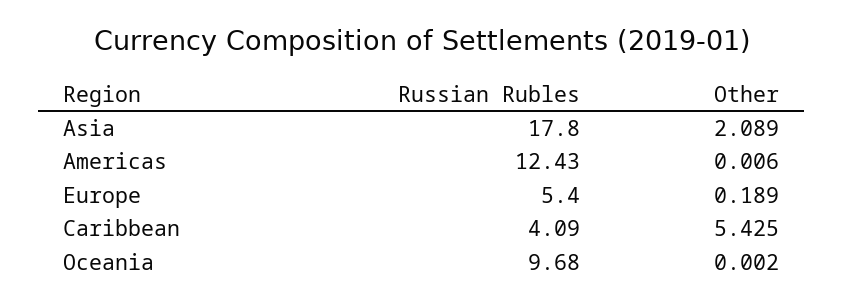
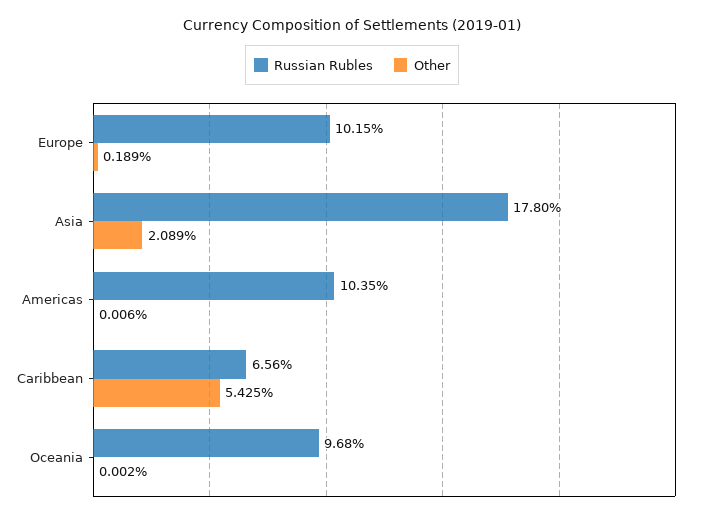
Russian Rubles, Americas: 12.43 -> 10.35
Russian Rubles, Europe: 5.4 -> 10.15
Russian Rubles, Caribbean: 4.09 -> 6.56

